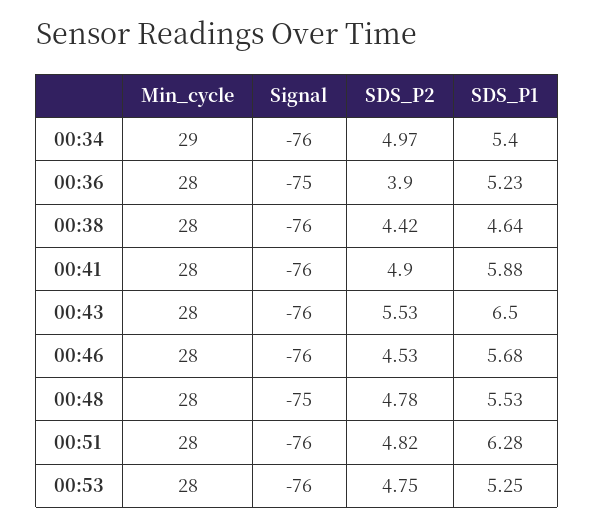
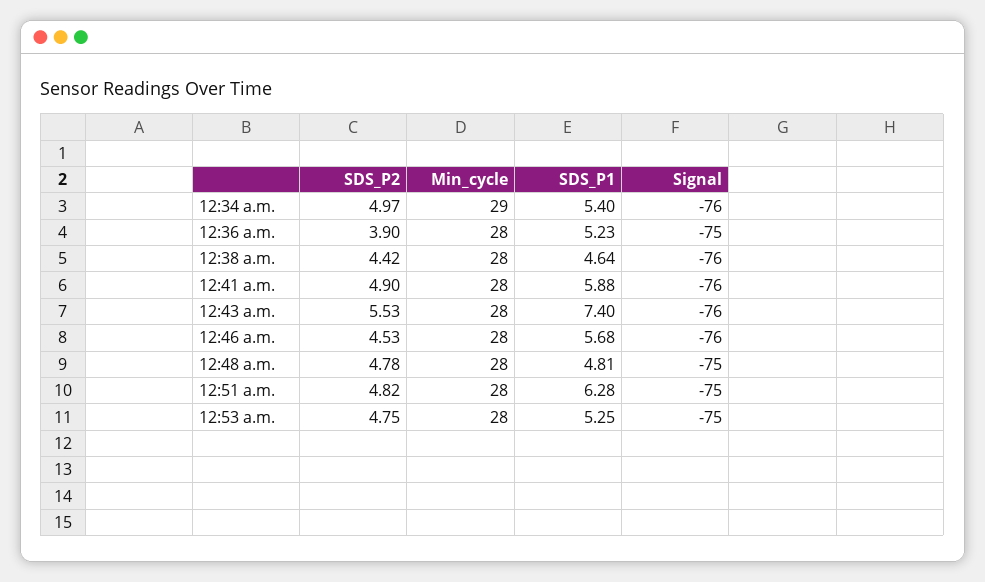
SDS_P1, 00:43: 6.5 -> 7.4
SDS_P1, 00:48: 5.53 -> 4.81
Signal, 00:51: -76 -> -75
Signal, 00:53: -76 -> -75

